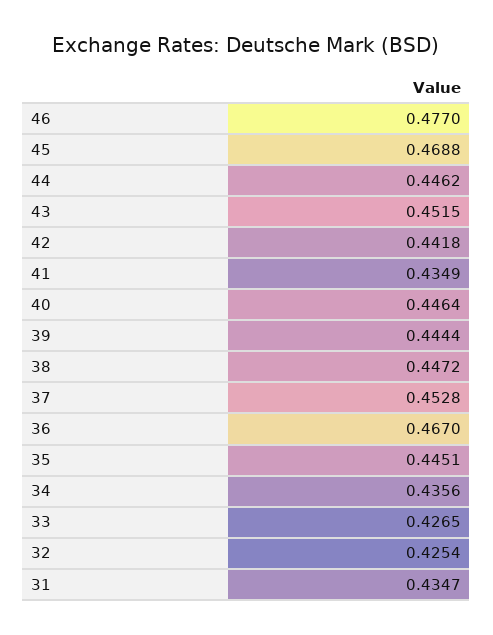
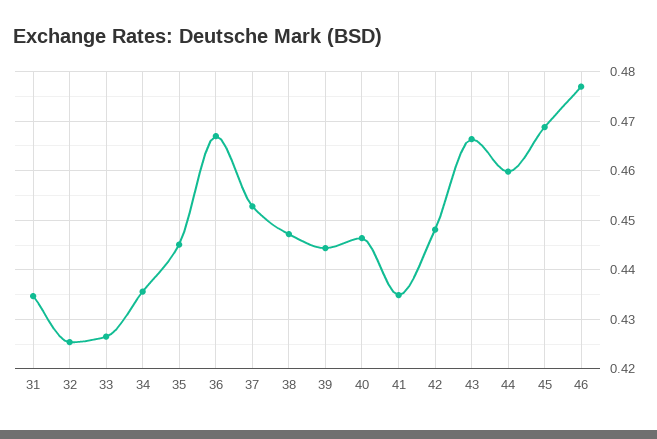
44: 0.4462 -> 0.46
43: 0.4515 -> 0.466
42: 0.4418 -> 0.448

